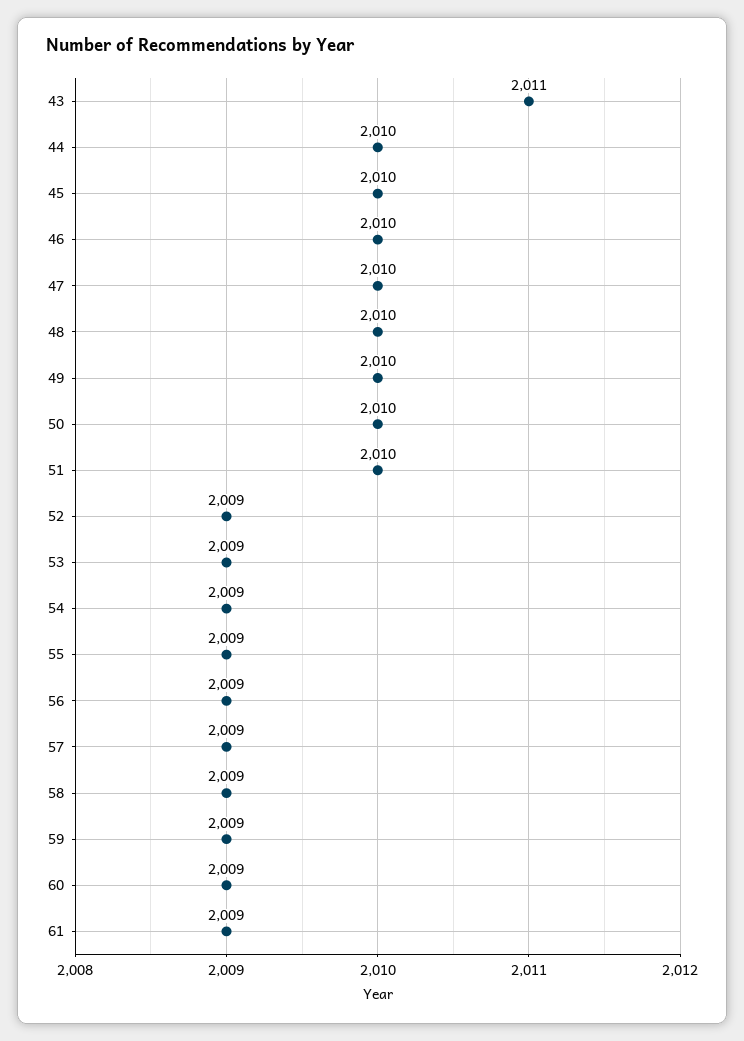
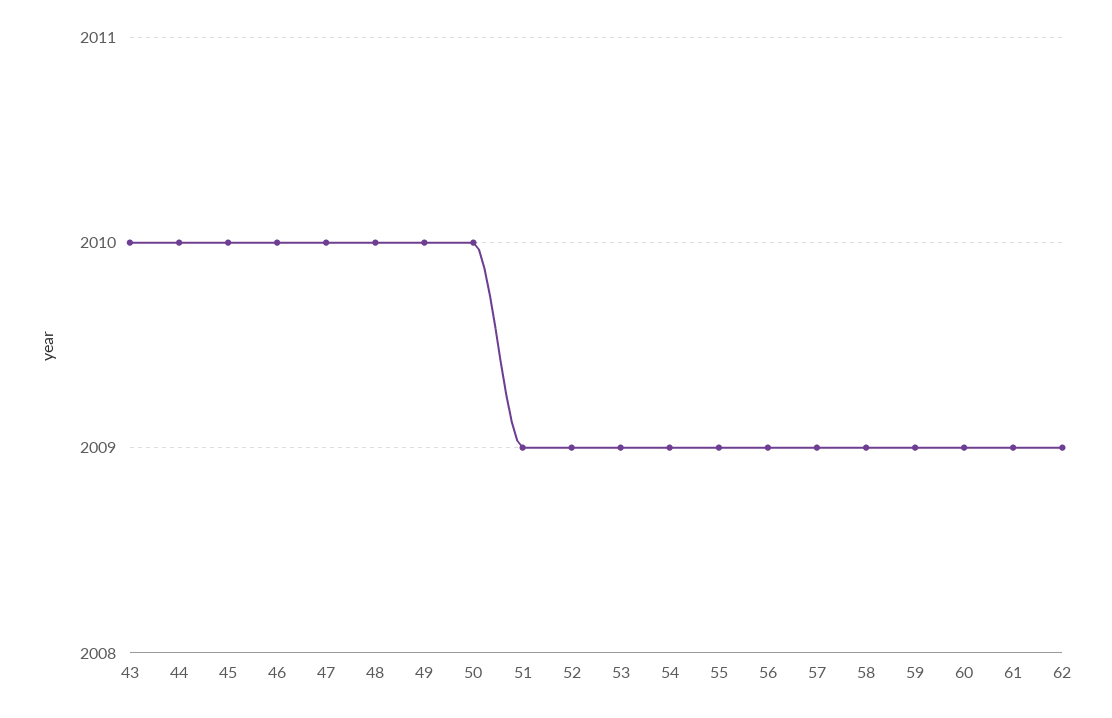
43: 2011 -> 2010
51: 2010 -> 2009
62: none -> 2009

